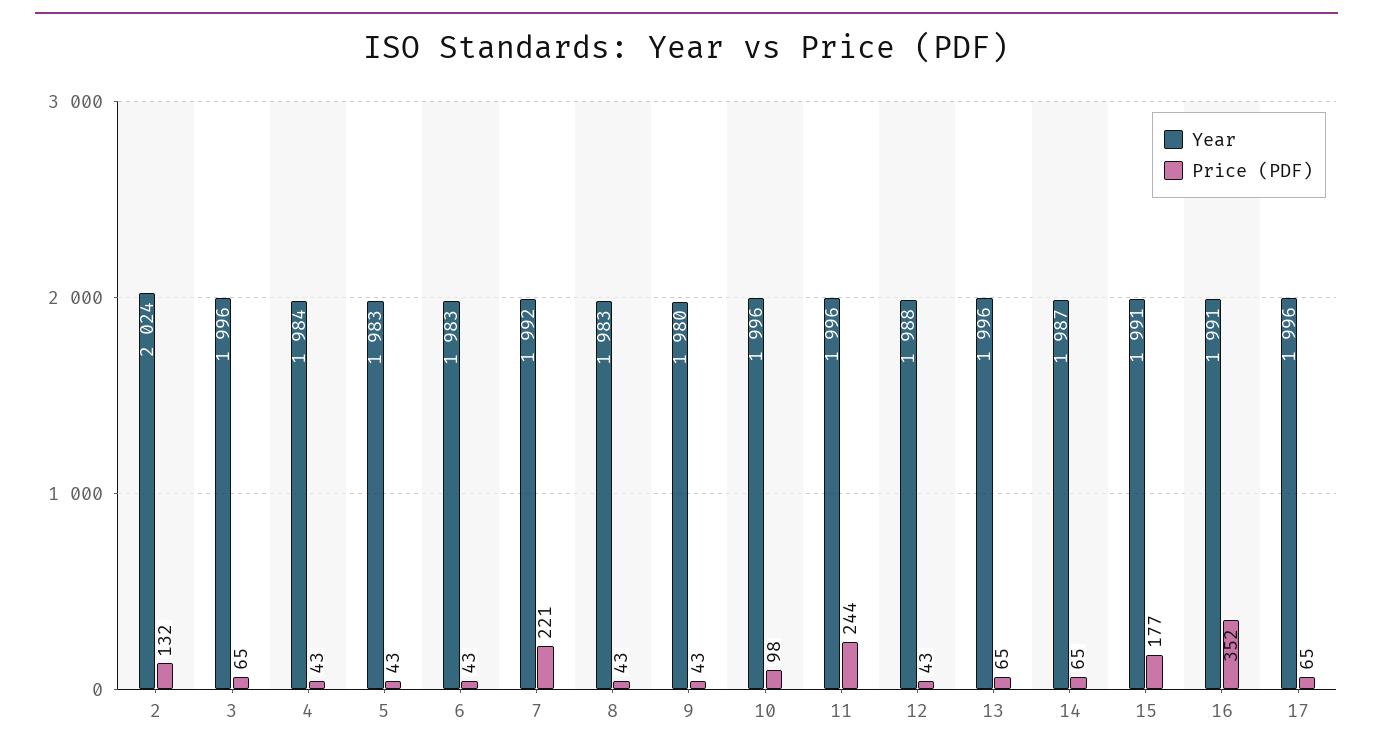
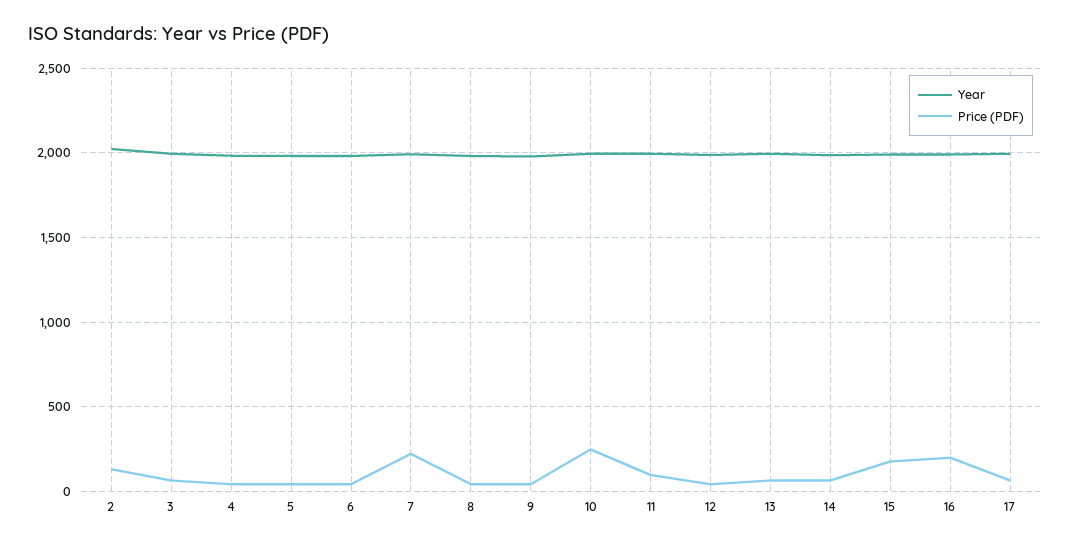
Price (PDF), 10: 98 -> 250
Price (PDF), 11: 244 -> 100
Price (PDF), 16: 352 -> 200

